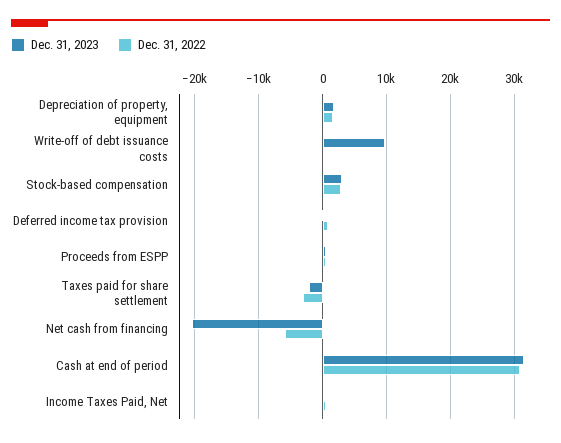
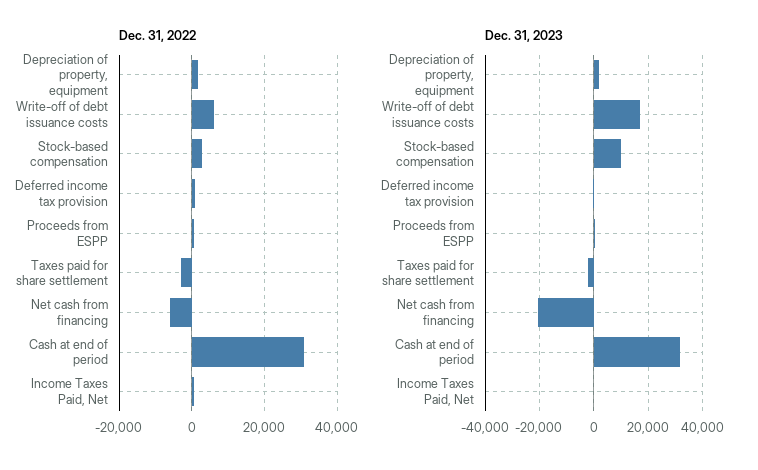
Dec. 31, 2023, Write-off of debt issuance costs: 10000 -> 17500
Dec. 31, 2022, Write-off of debt issuance costs: 0 -> 6000
Dec. 31, 2023, Stock-based compensation: 3000 -> 10000

